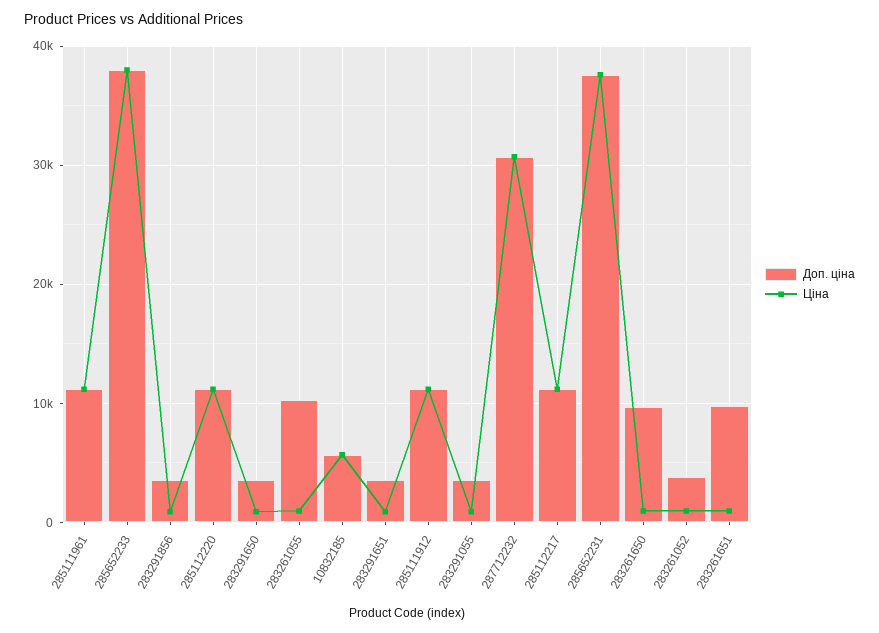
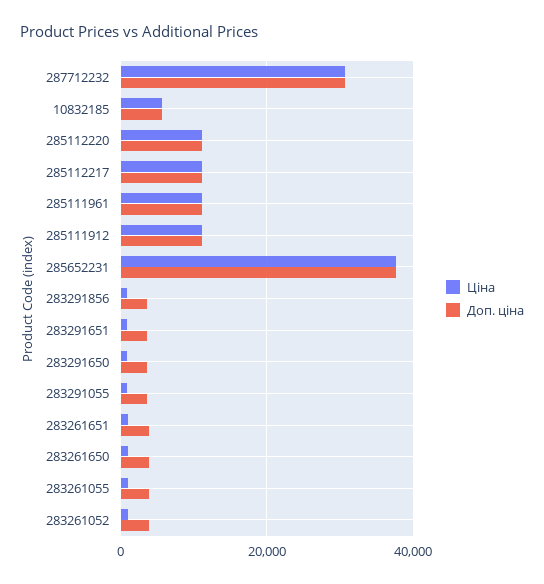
Доп. ціна, 285652233: 38000 -> none
Ціна, 285652233: 38000 -> none
Доп. ціна, 283261055: 10000 -> 4000
Доп. ціна, 283261650: 10000 -> 4000
Доп. ціна, 283261651: 10000 -> 4000

